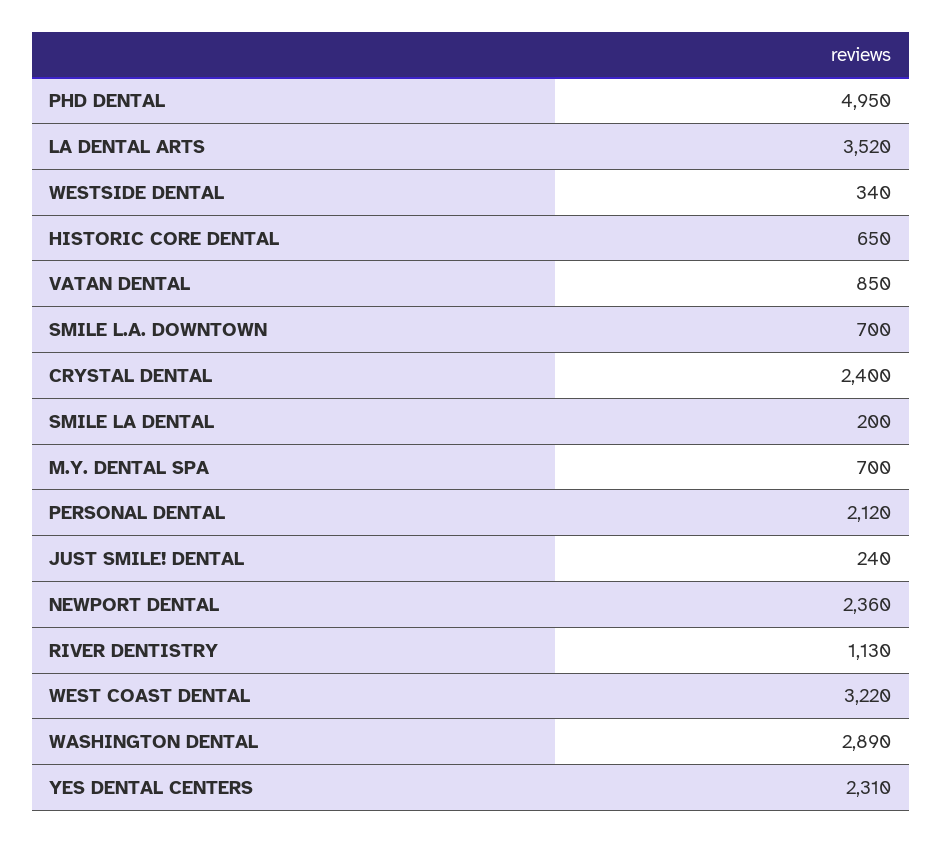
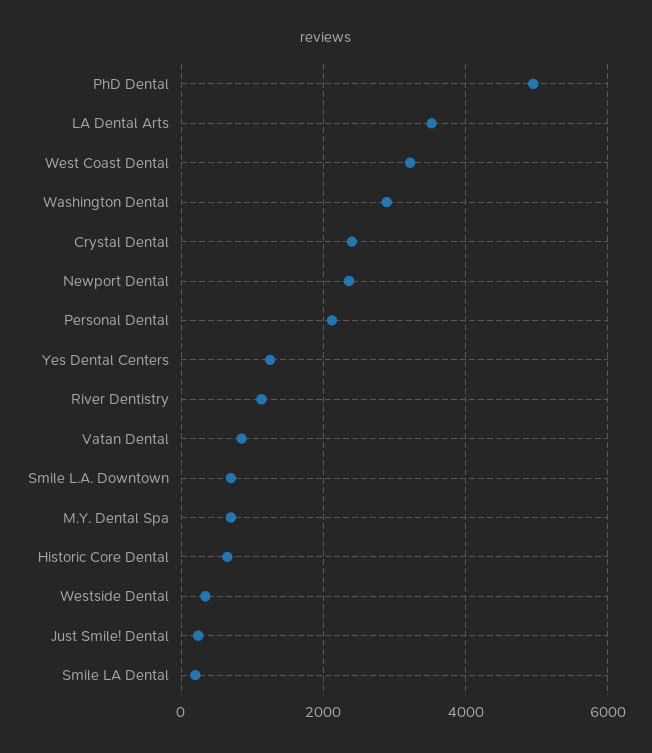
YES DENTAL CENTERS: 2310 -> 1200

